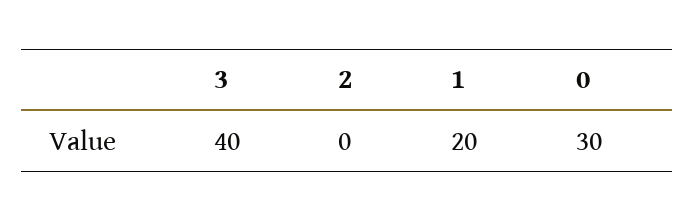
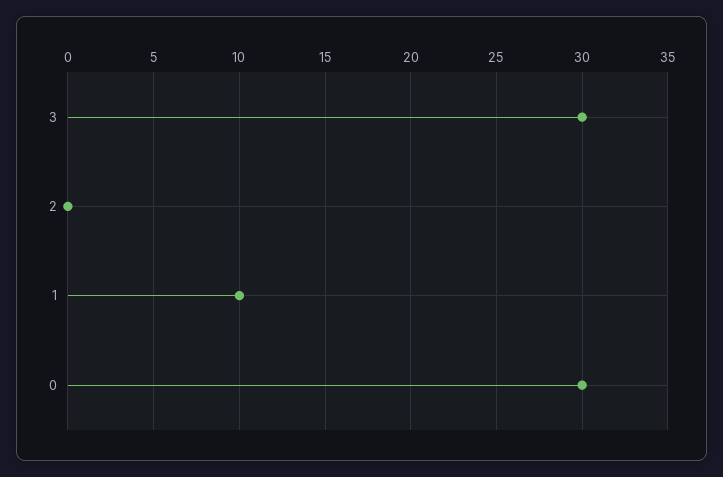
3: 40 -> 30
1: 20 -> 10

